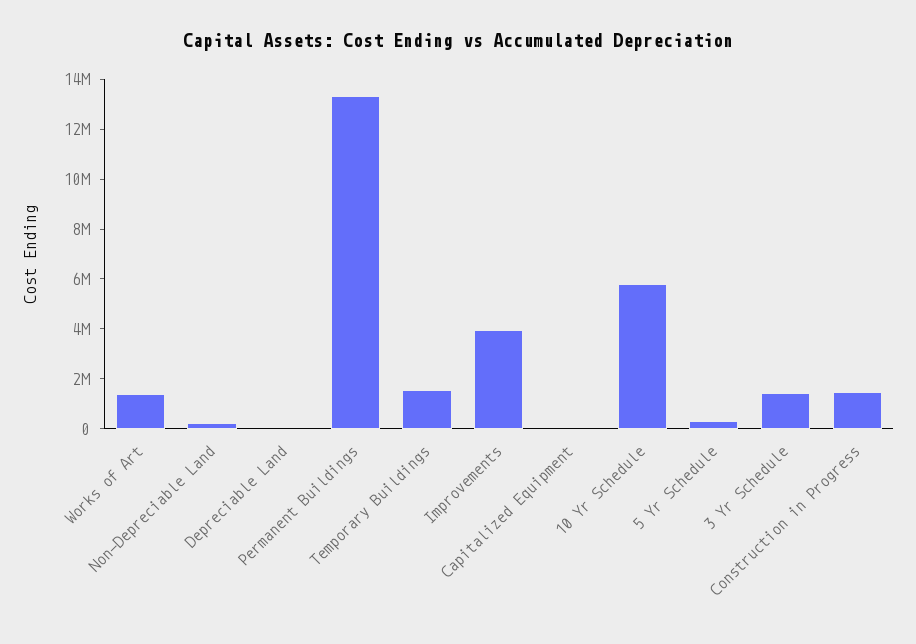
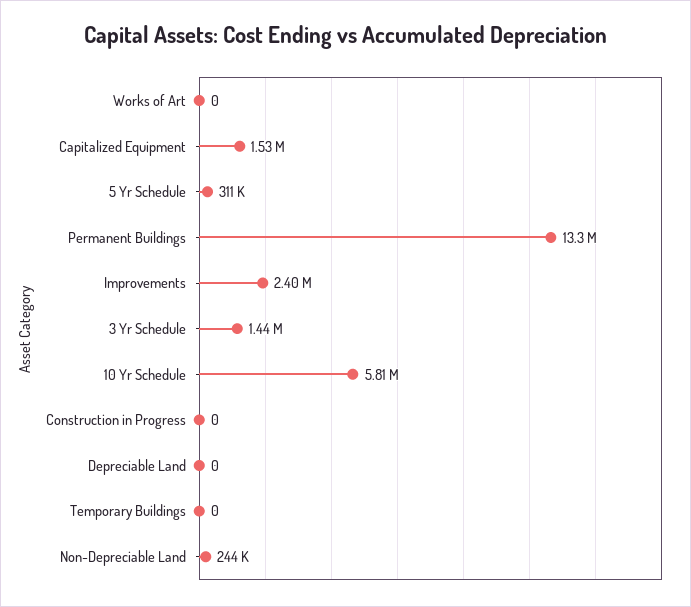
Works of Art: 1500000 -> 0
Temporary Buildings: 1500000 -> 0
Improvements: 4000000 -> 2400000
Capitalized Equipment: 0 -> 1530000
Construction in Progress: 1500000 -> 0

